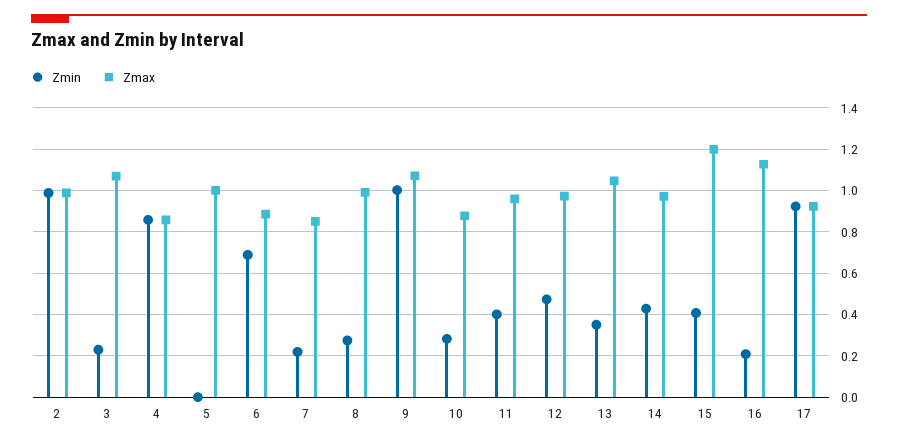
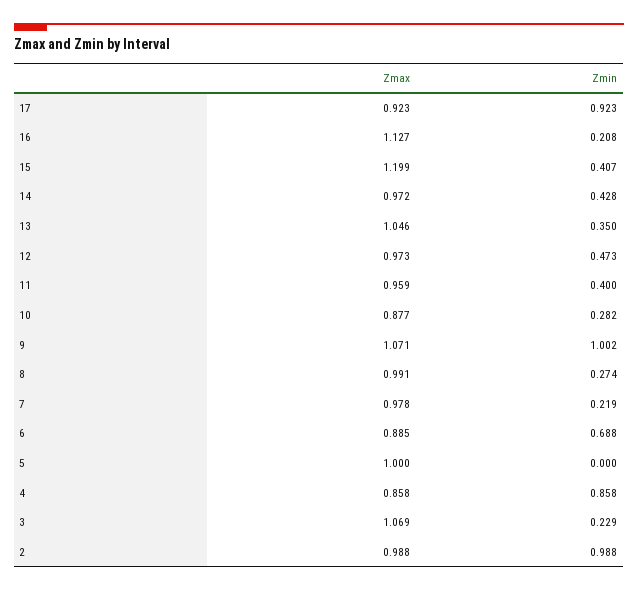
Zmax, 7: 0.85 -> 0.978

